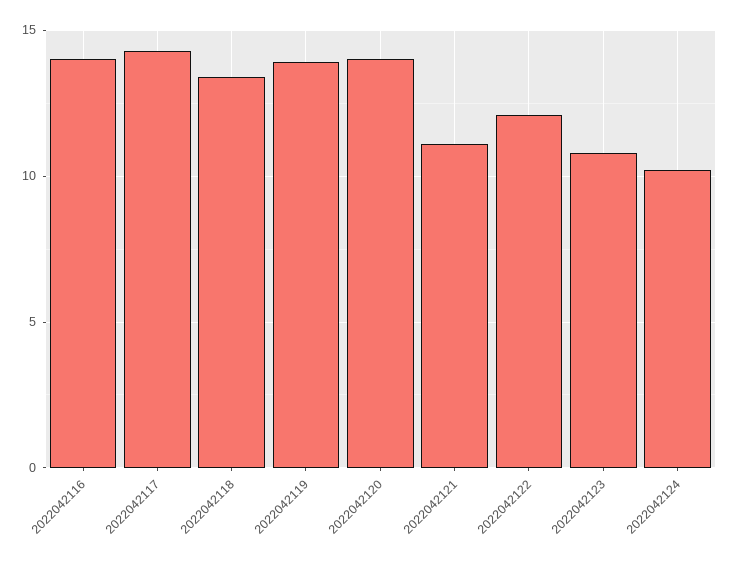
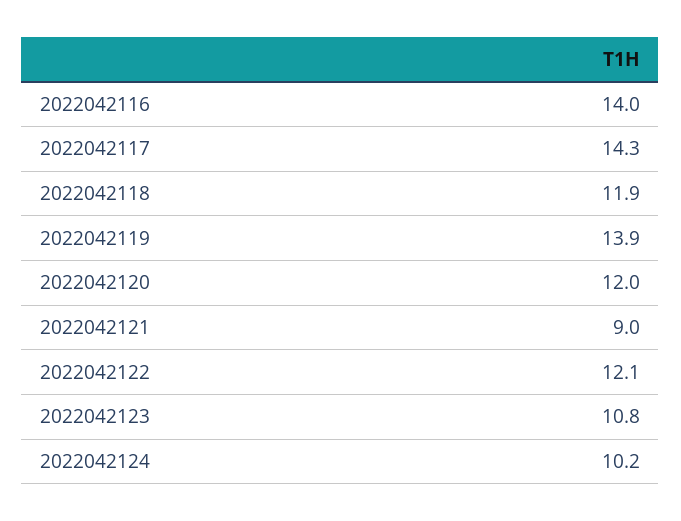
2022042118: 13.5 -> 11.9
2022042120: 14 -> 12
2022042121: 11 -> 9

